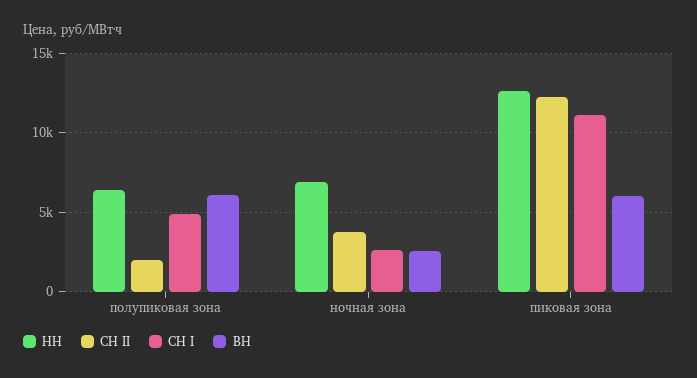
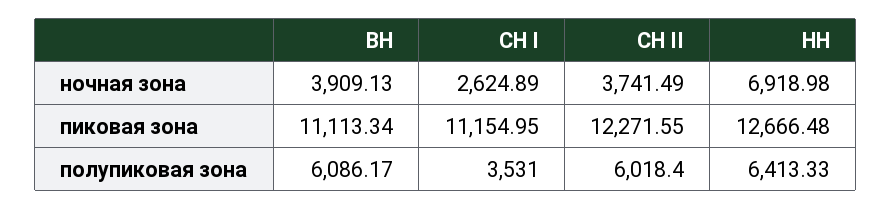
СН II, полупиковая зона: 2000 -> 6018.4
СН I, полупиковая зона: 5000 -> 3531
ВН, ночная зона: 2500 -> 3909.13
ВН, пиковая зона: 6000 -> 11113.34

